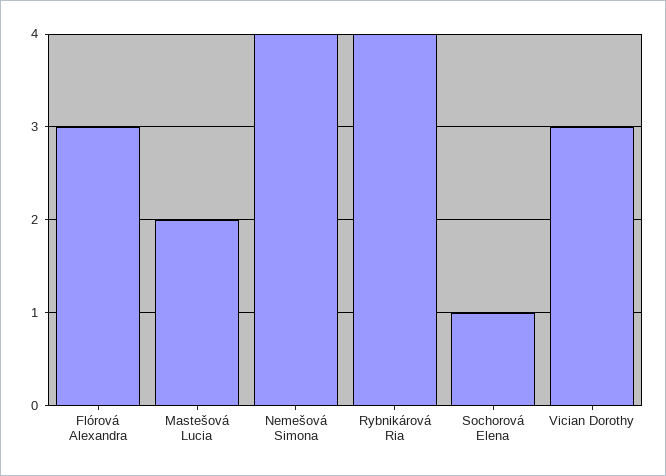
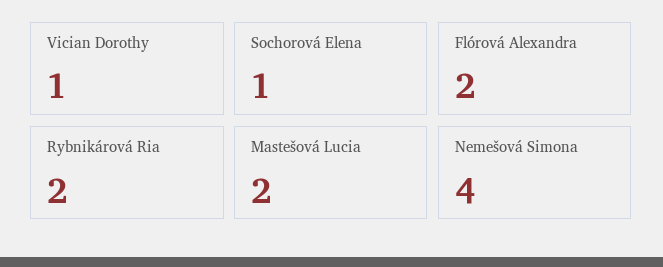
Flórová Alexandra: 3 -> 2
Rybnikárová Ria: 4 -> 2
Vician Dorothy: 3 -> 1

